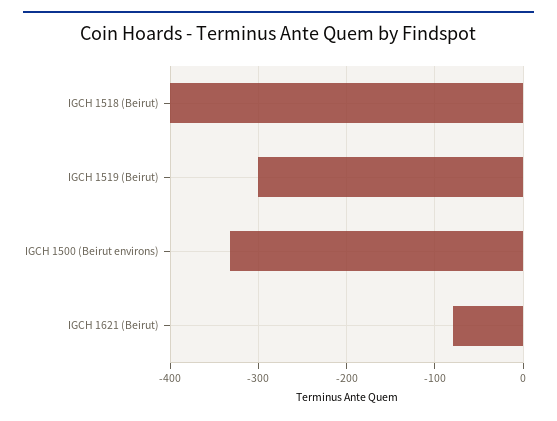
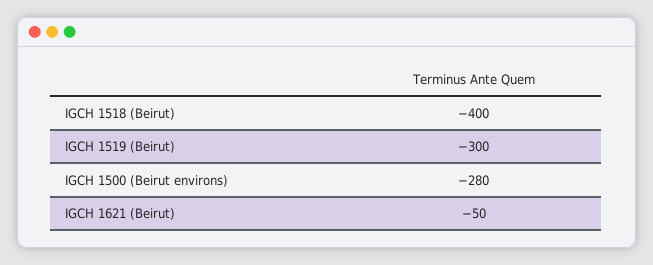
IGCH 1500 (Beirut environs): -330 -> -280
IGCH 1621 (Beirut): -80 -> -50

